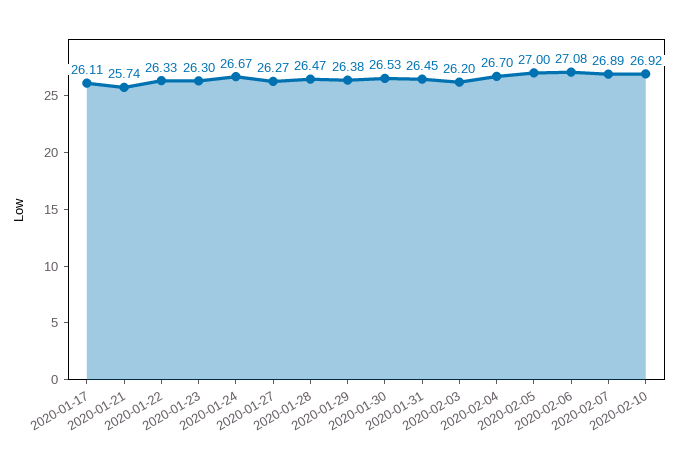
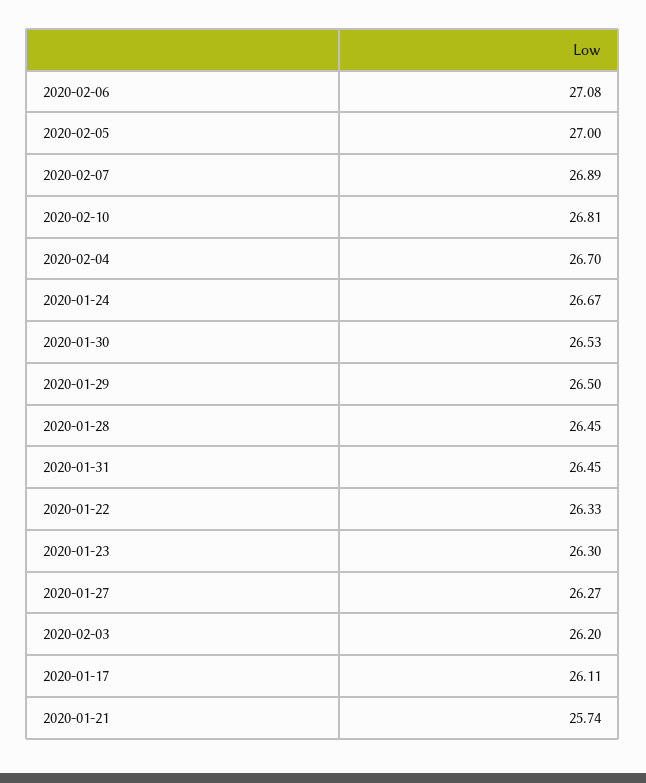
2020-01-28: 26.47 -> 26.45
2020-01-29: 26.38 -> 26.5
2020-02-10: 26.92 -> 26.81

